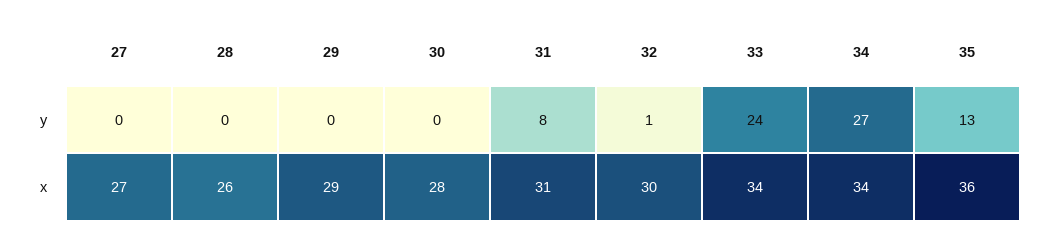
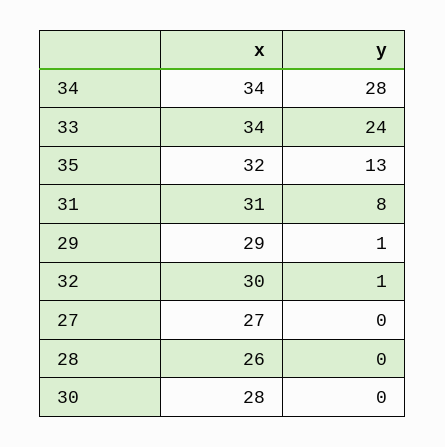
29, y: 0 -> 1
34, y: 27 -> 28
35, x: 36 -> 32

